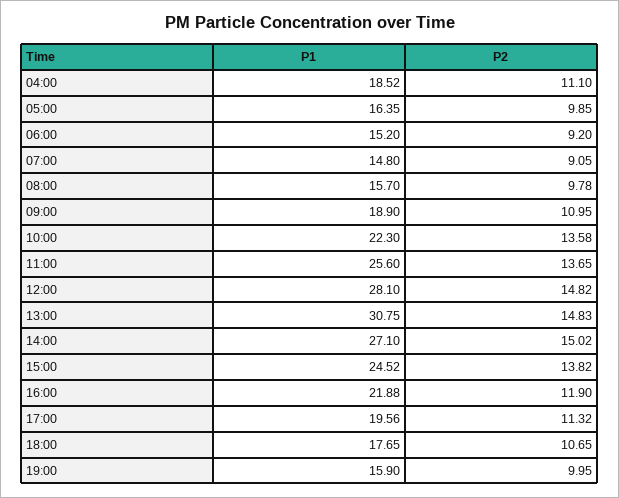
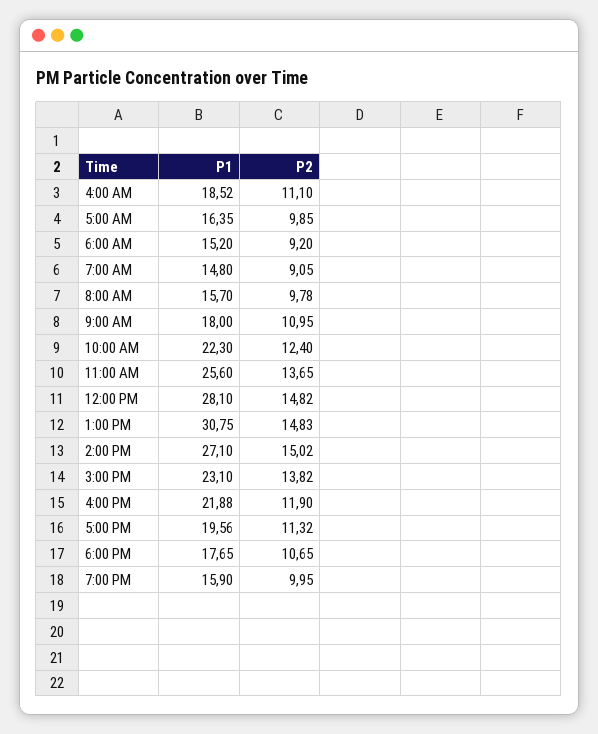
P1, 09:00: 18.9 -> 18
P2, 10:00: 13.58 -> 12.4
P1, 15:00: 24.52 -> 23.1

